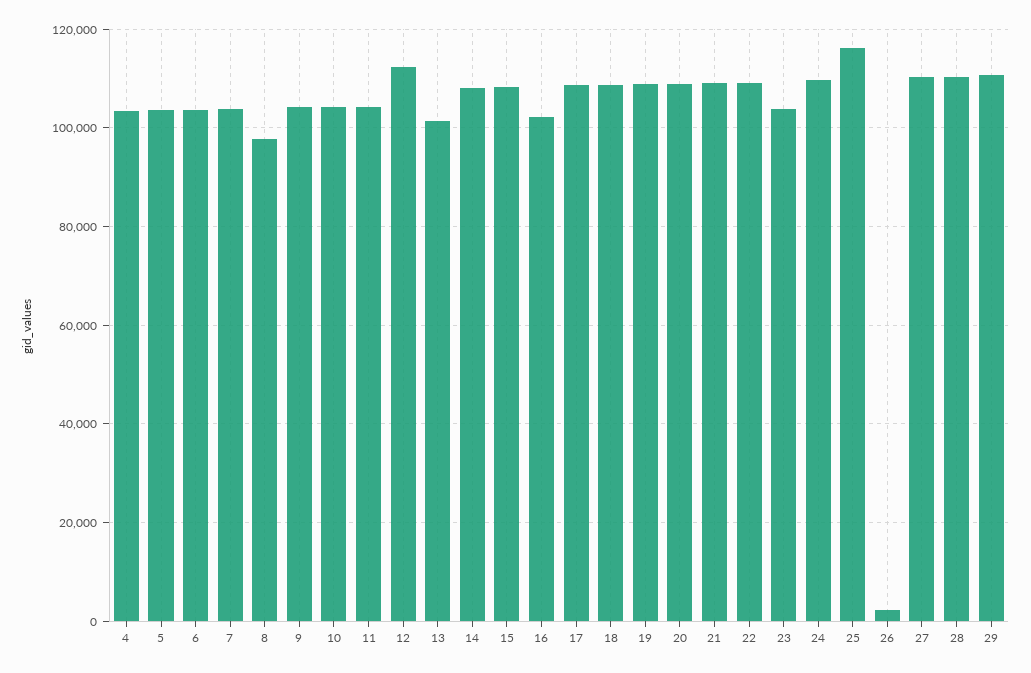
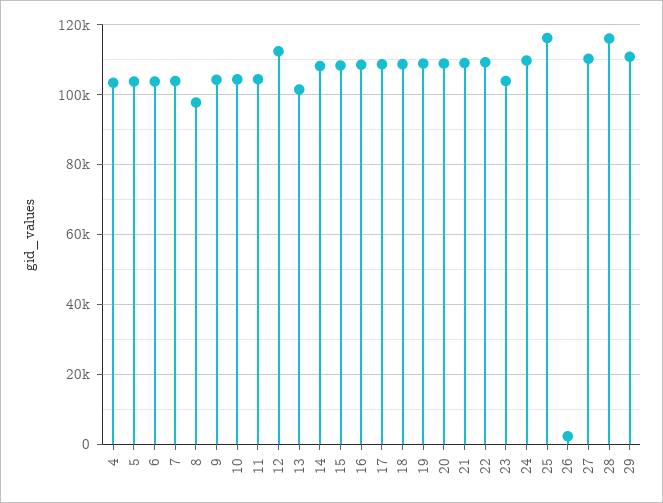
16: 102000 -> 108000
28: 110000 -> 116000

